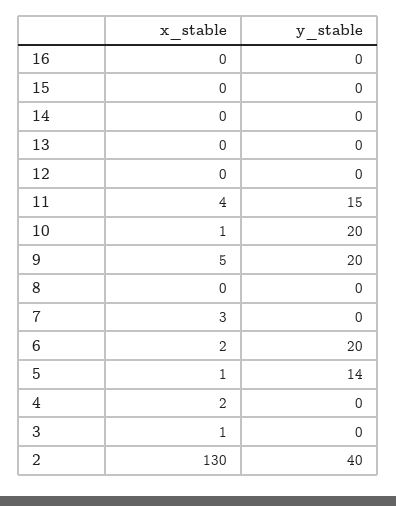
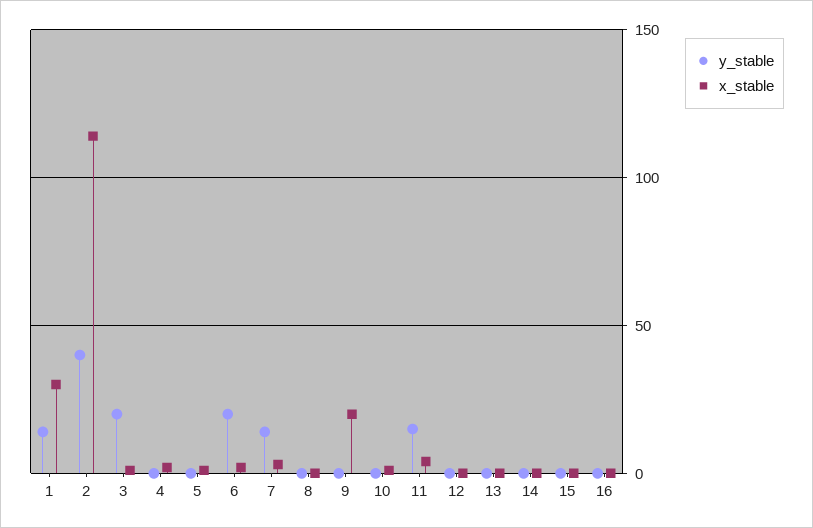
y_stable, 10: 20 -> 0
x_stable, 9: 5 -> 20
y_stable, 9: 20 -> 0
y_stable, 7: 0 -> 15
y_stable, 5: 14 -> 0
y_stable, 3: 0 -> 20
x_stable, 2: 130 -> 115
y_stable, 1: none -> 15
x_stable, 1: none -> 30

